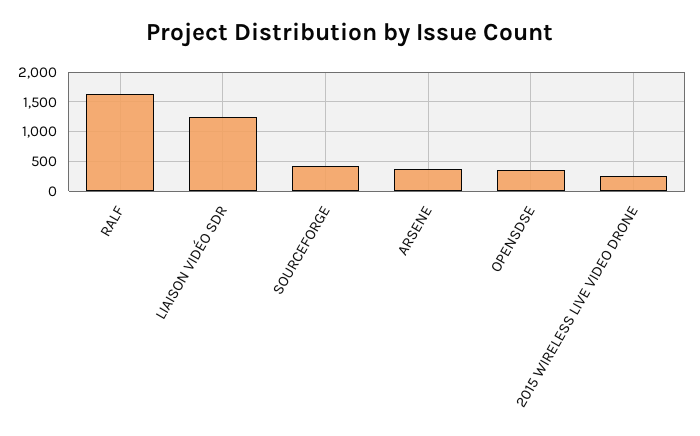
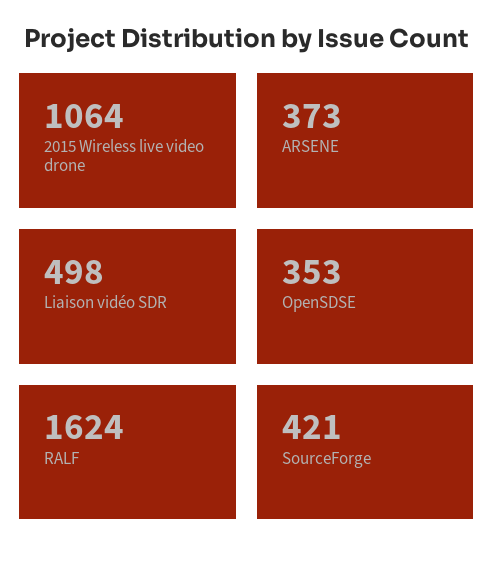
LIAISON VIDÉO SDR: 1250 -> 498
2015 WIRELESS LIVE VIDEO DRONE: 250 -> 1064

